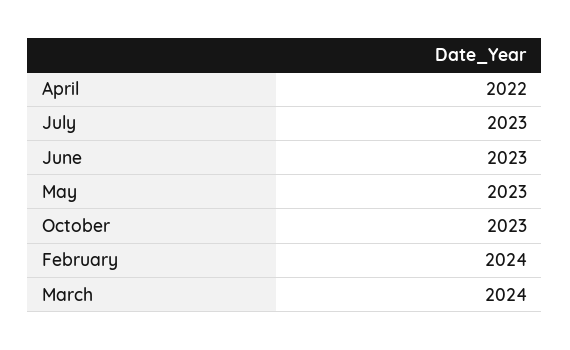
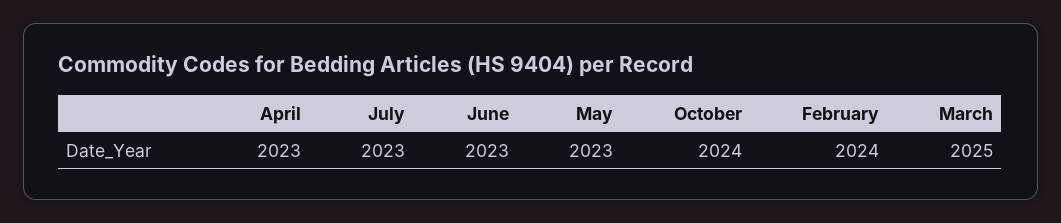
April: 2022 -> 2023
October: 2023 -> 2024
March: 2024 -> 2025

